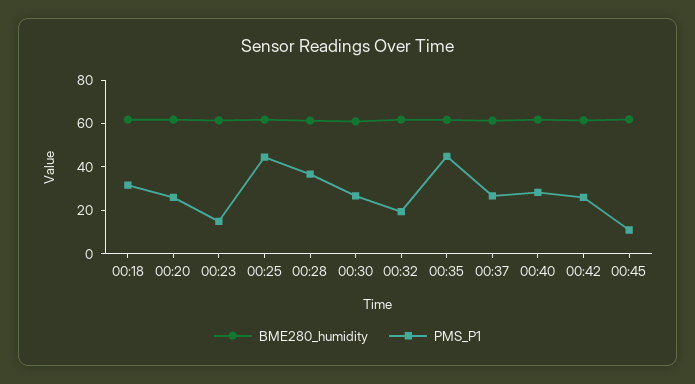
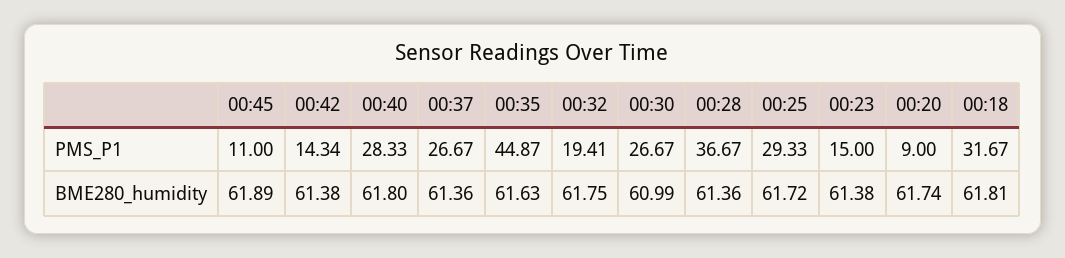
PMS_P1, 00:20: 25 -> 9
PMS_P1, 00:25: 45 -> 29.33
PMS_P1, 00:42: 25 -> 14.34

